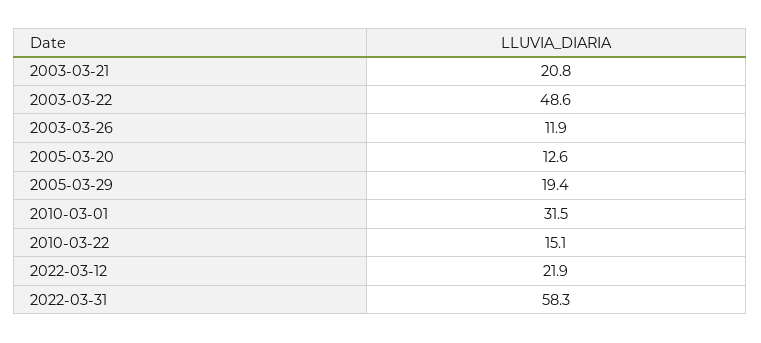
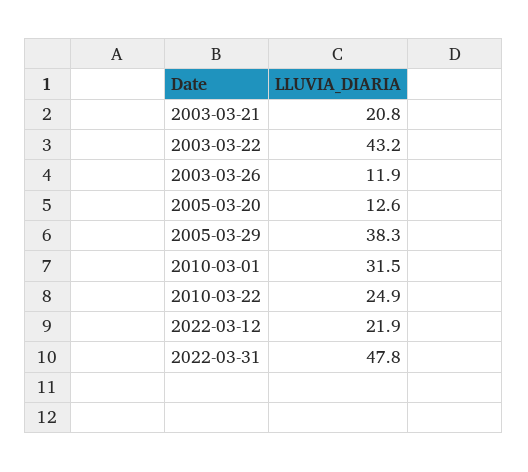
2003-03-22: 48.6 -> 43.2
2005-03-29: 19.4 -> 38.3
2010-03-22: 15.1 -> 24.9
2022-03-31: 58.3 -> 47.8

